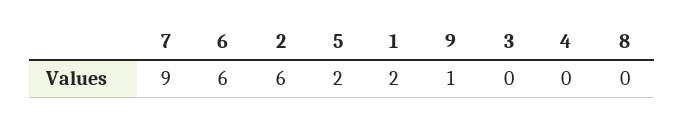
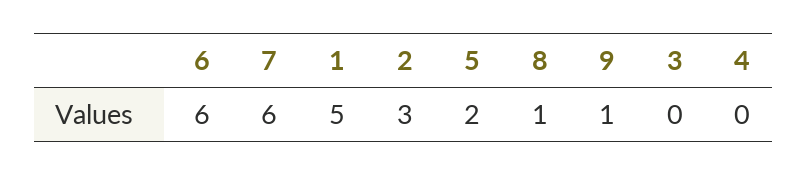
7: 9 -> 6
2: 6 -> 3
1: 2 -> 5
8: 0 -> 1

